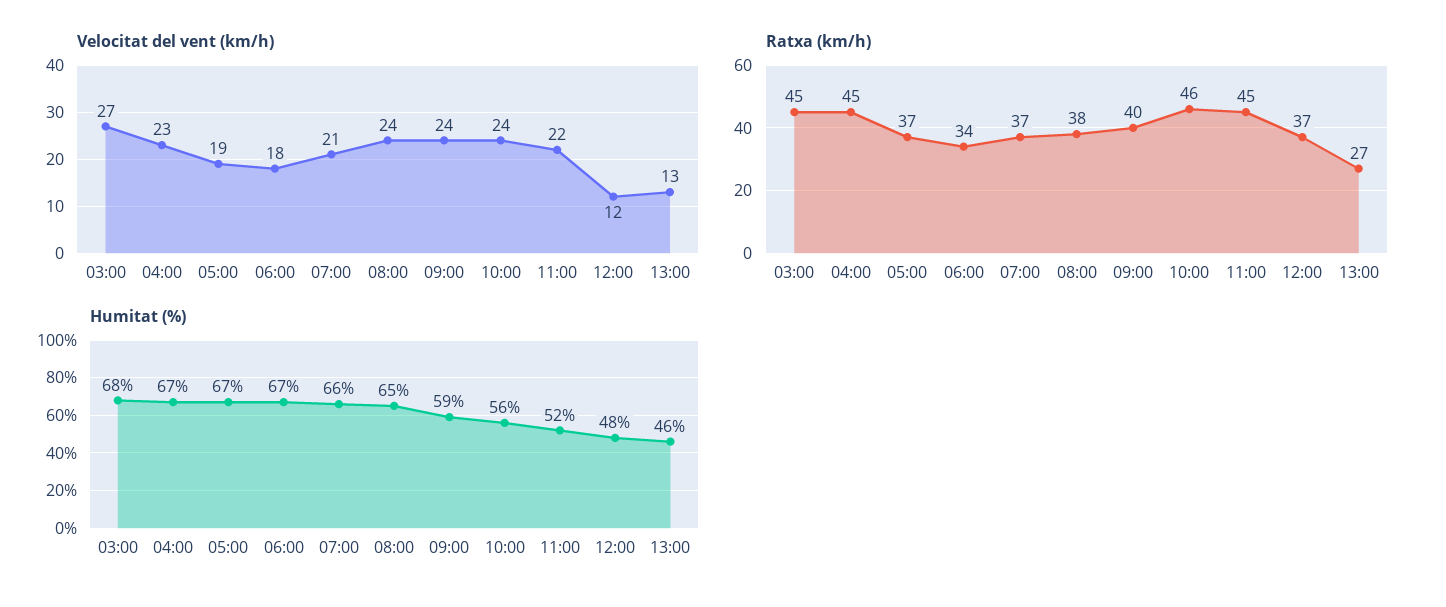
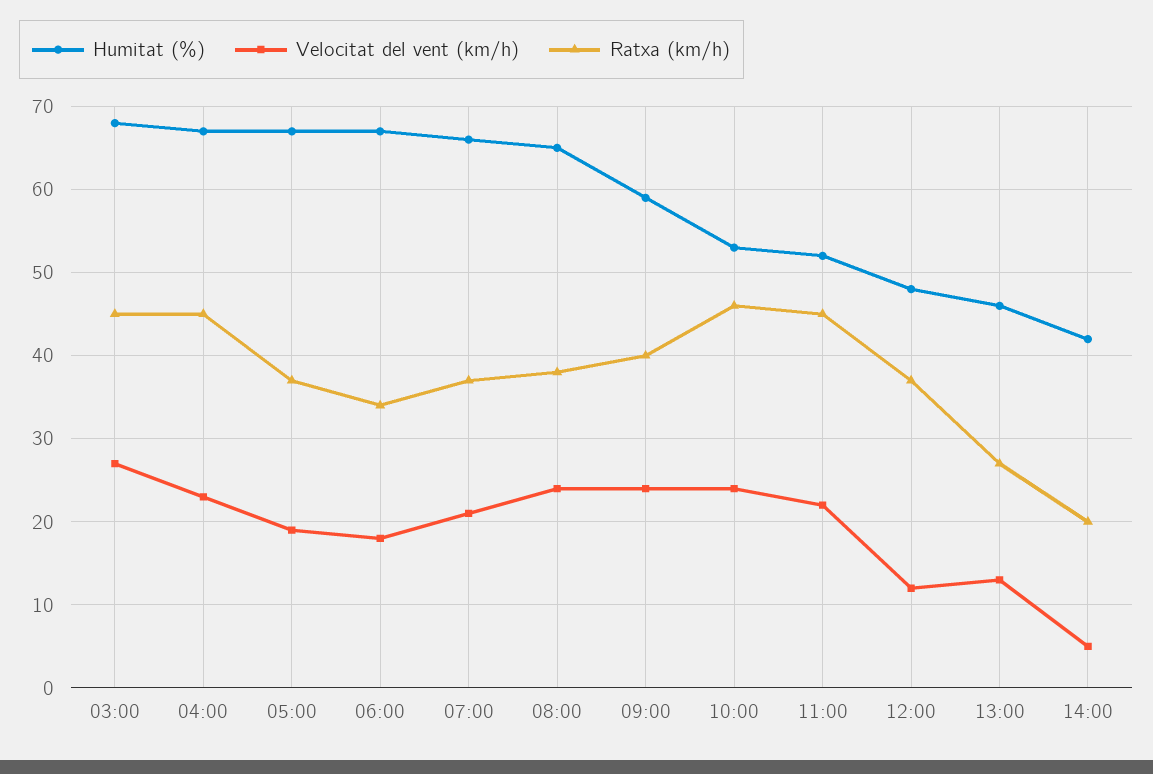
Humitat (%), 10:00: 56 -> 53
Humitat (%), 14:00: none -> 42
Velocitat del vent (km/h), 14:00: none -> 5
Ratxa (km/h), 14:00: none -> 20

